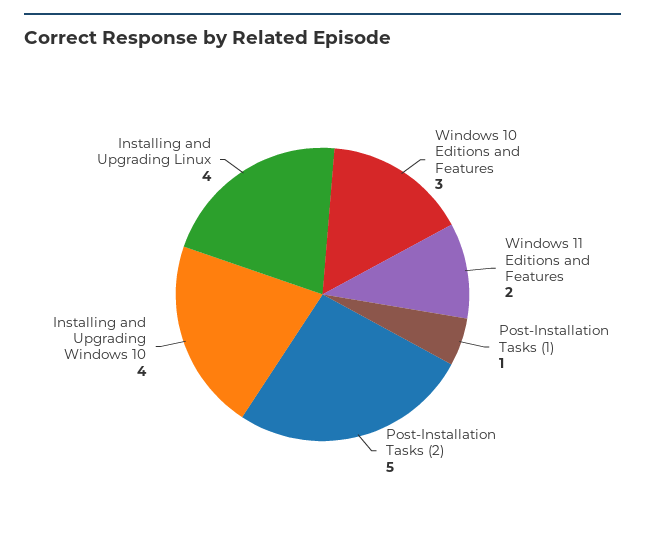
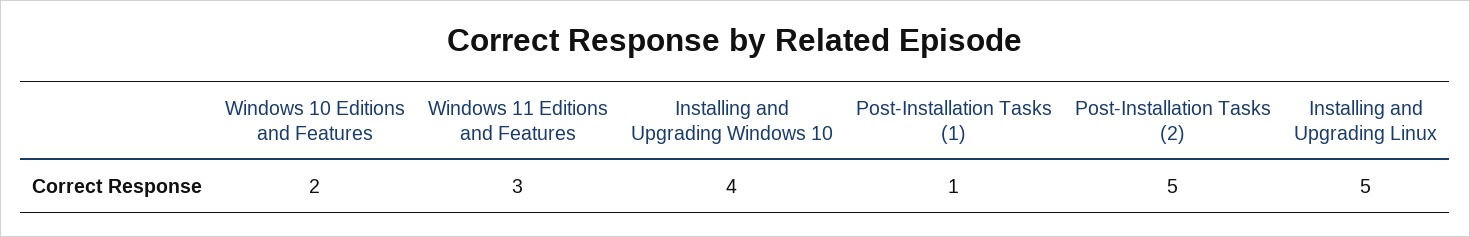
Windows 10 Editions and Features: 3 -> 2
Windows 11 Editions and Features: 2 -> 3
Installing and Upgrading Linux: 4 -> 5

